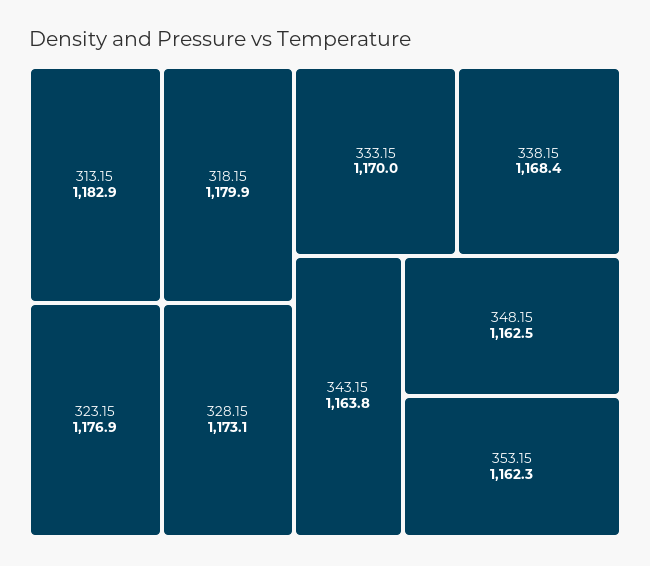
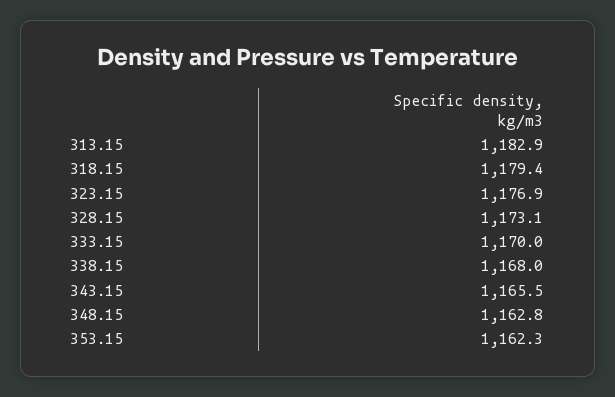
318.15: 1179.9 -> 1179.4
338.15: 1168.4 -> 1168
343.15: 1163.8 -> 1165.5
348.15: 1162.5 -> 1162.8

